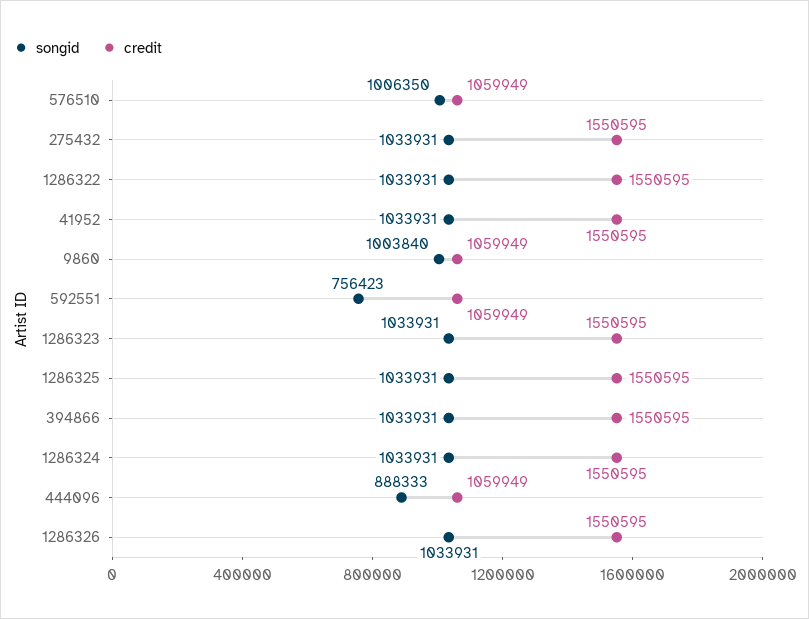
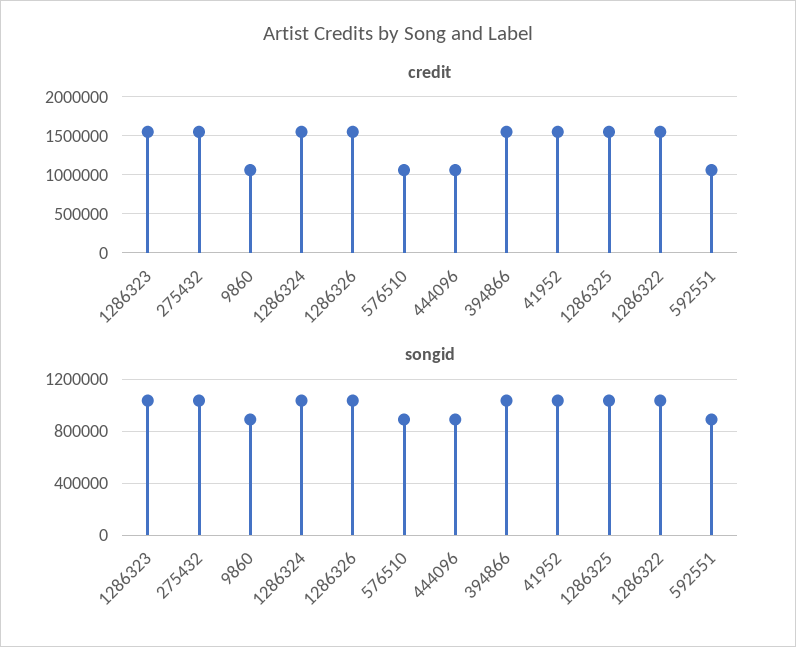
songid, 576510: 1006350 -> 900000
songid, 9860: 1003840 -> 900000
songid, 592551: 756423 -> 900000

